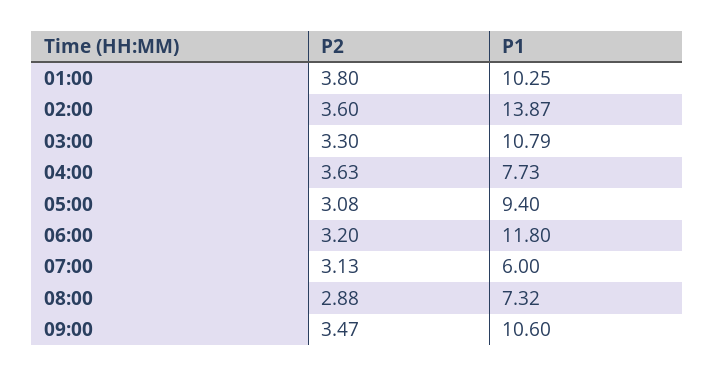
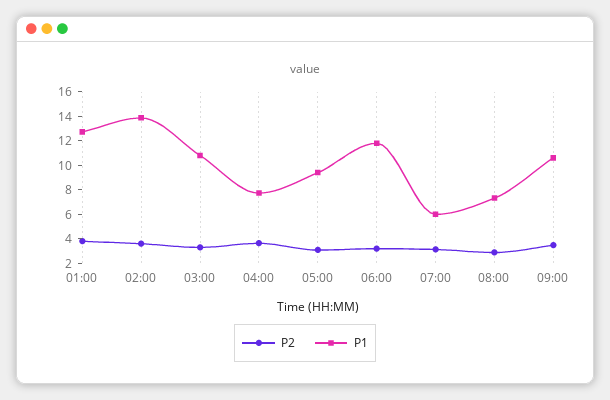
P1, 01:00: 10.25 -> 13

